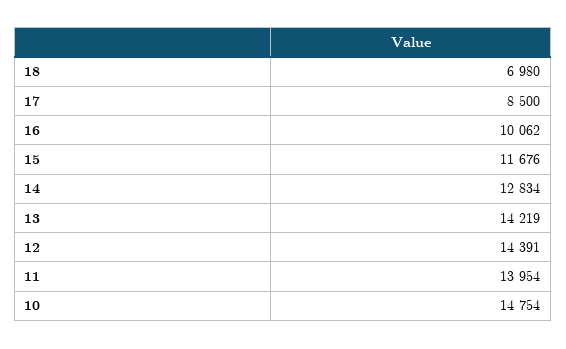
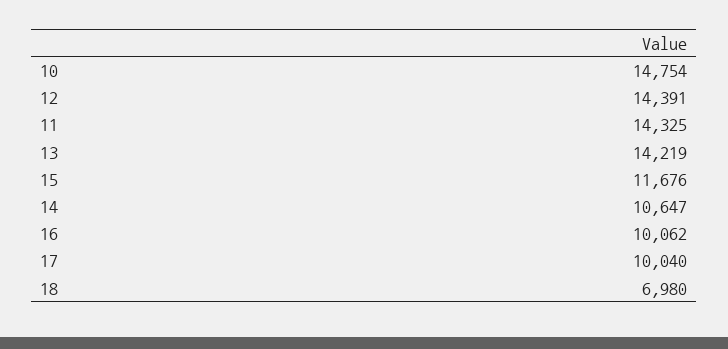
17: 8500 -> 10040
14: 12834 -> 10647
11: 13954 -> 14325

